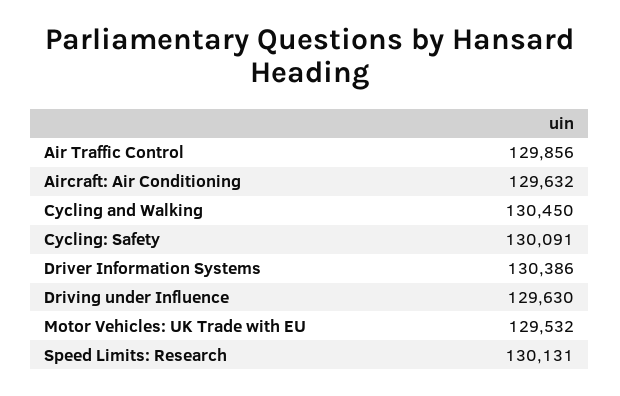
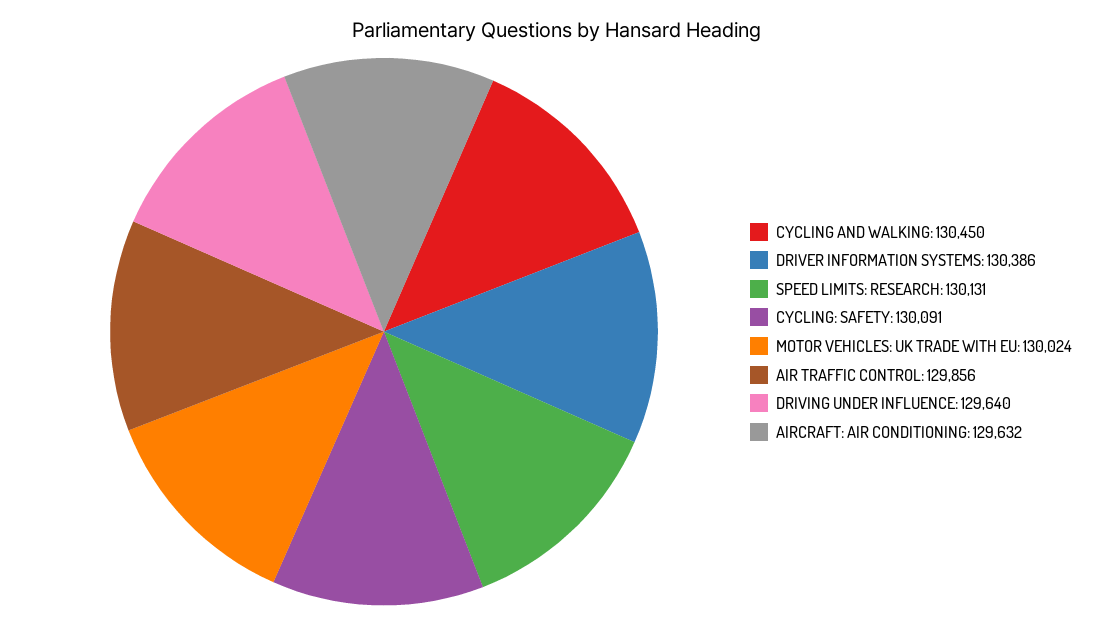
Driving under Influence: 129630 -> 129640
Motor Vehicles: UK Trade with EU: 129532 -> 130024

